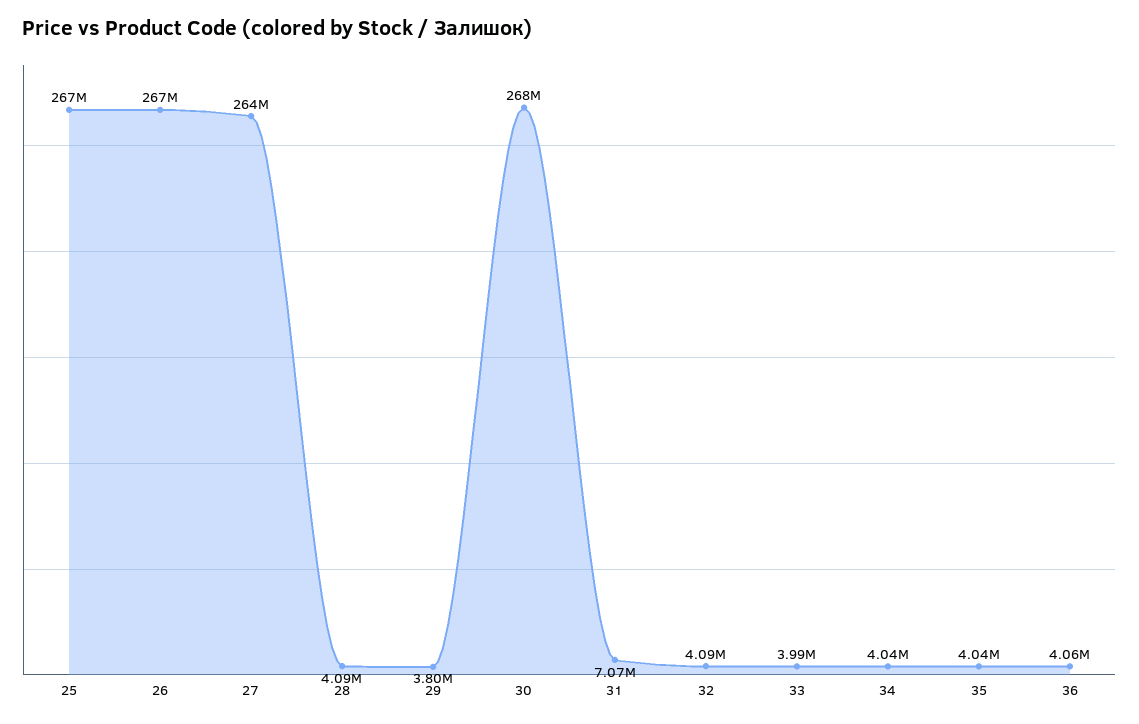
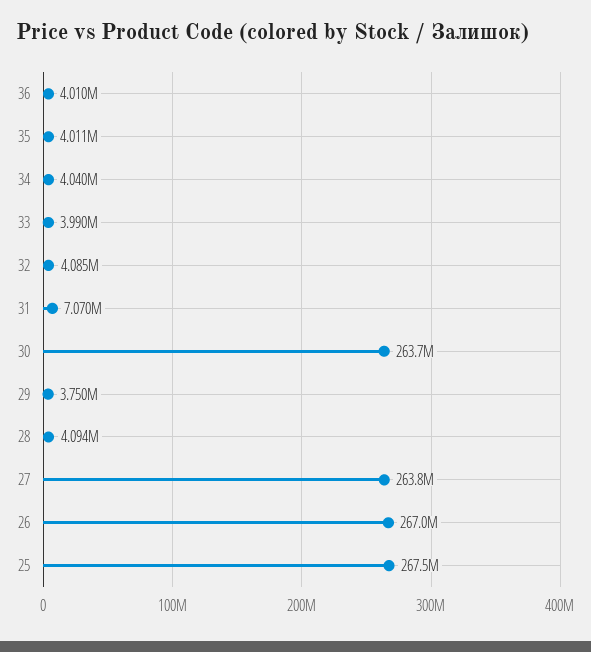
29: 3800000 -> 3750000
30: 268000000 -> 263700000
35: 4040000 -> 4011000
36: 4060000 -> 4010000

